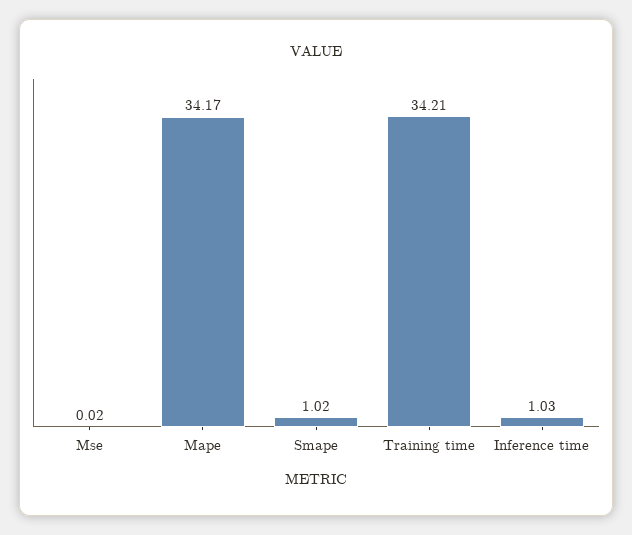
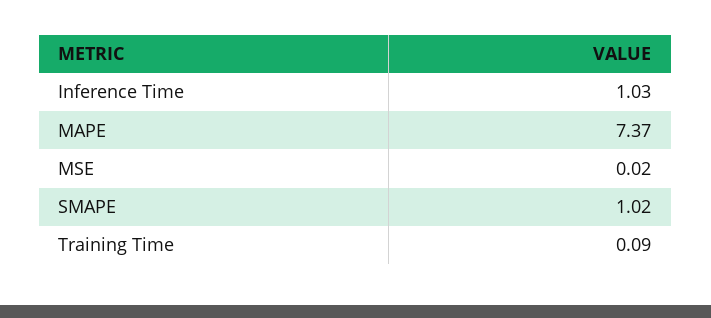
Mape: 34.17 -> 7.37
Training time: 34.21 -> 0.09

